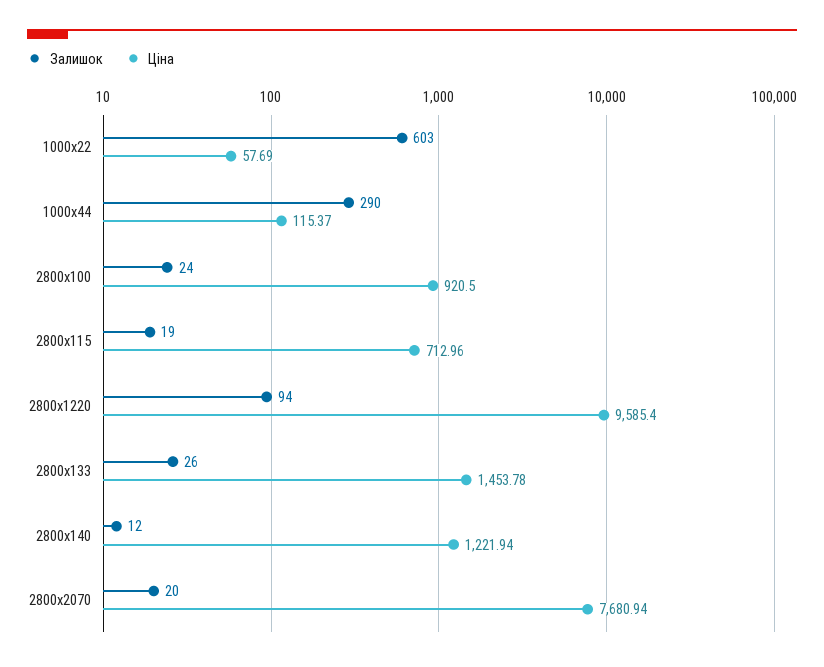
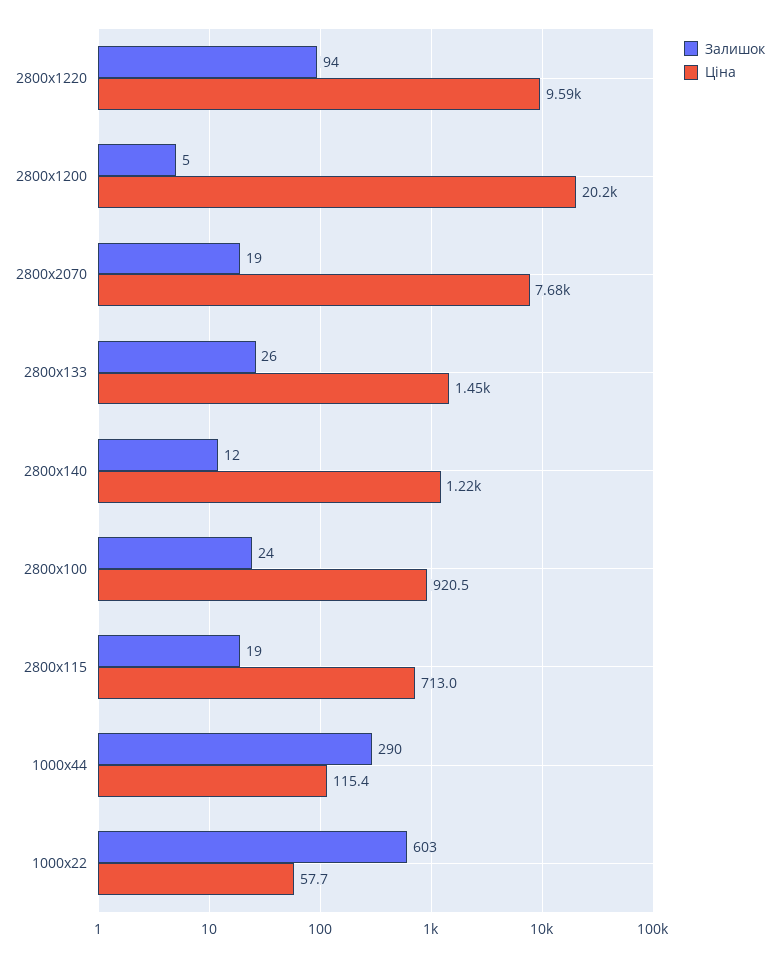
Залишок, 2800x2070: 20 -> 19
Залишок, 2800x1200: none -> 5
Ціна, 2800x1200: none -> 20200

